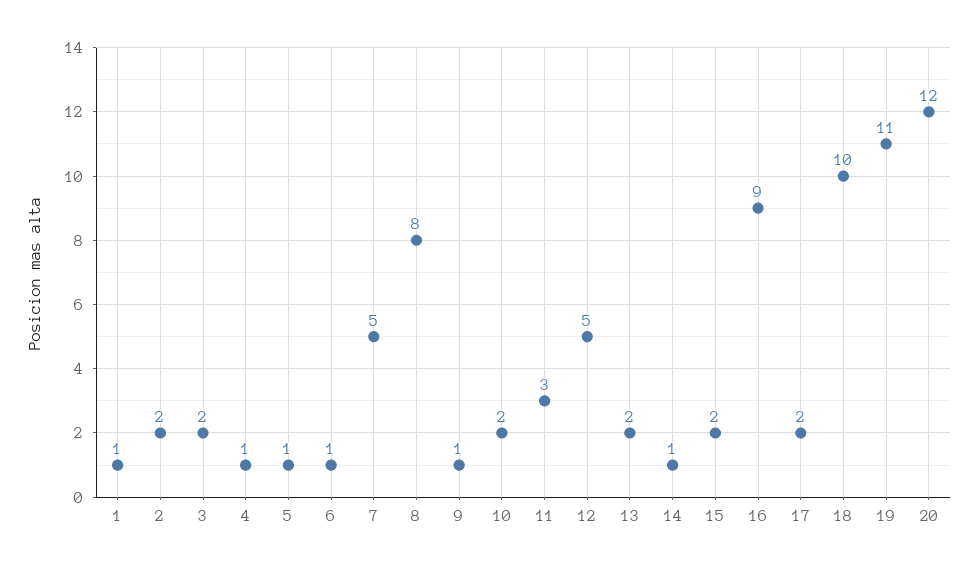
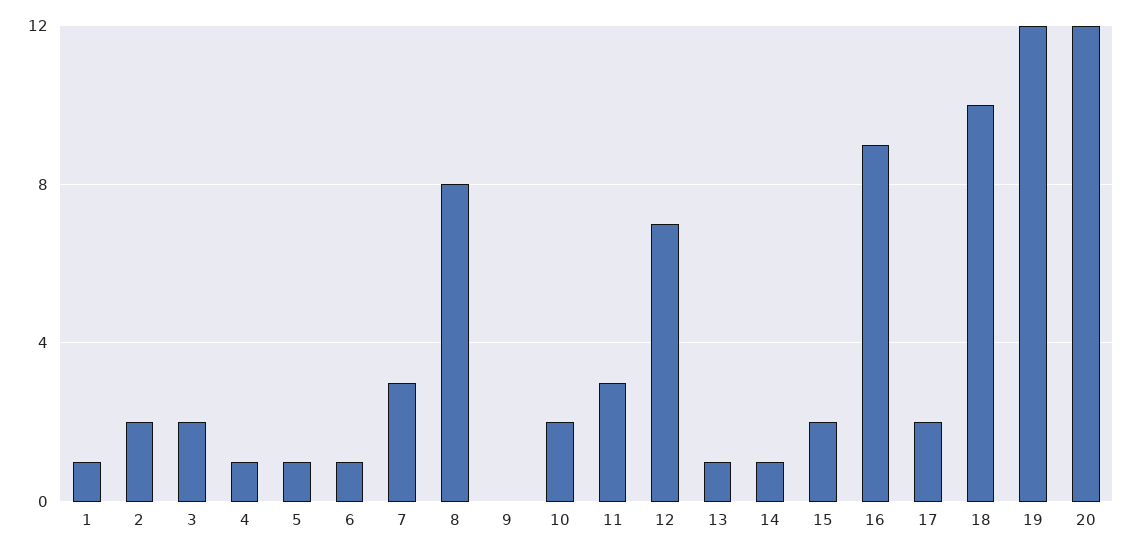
7: 5 -> 3
9: 1 -> 0
12: 5 -> 7
13: 2 -> 1
19: 11 -> 12

